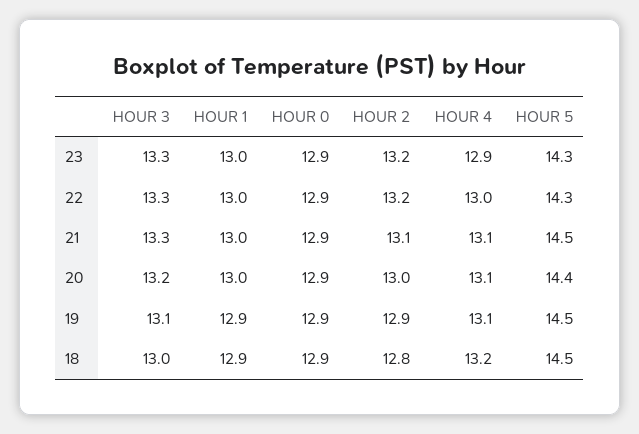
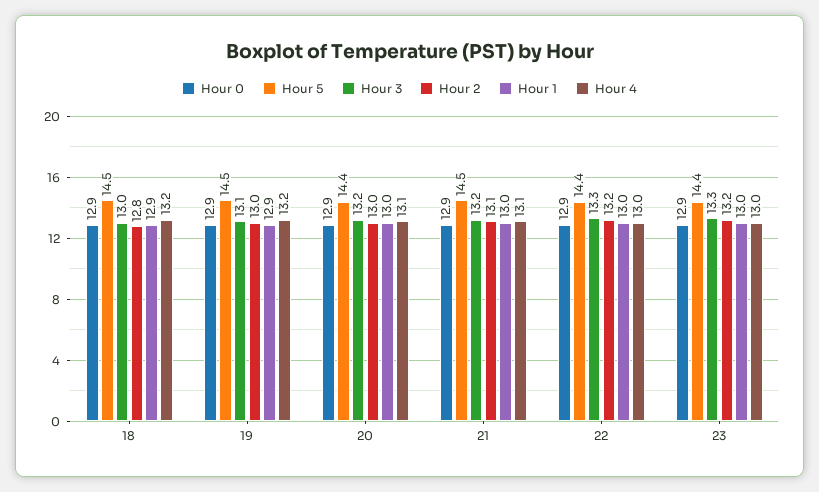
HOUR 4, 23: 12.9 -> 13
HOUR 5, 23: 14.3 -> 14.4
HOUR 5, 22: 14.3 -> 14.4
HOUR 3, 21: 13.3 -> 13.2
HOUR 2, 19: 12.9 -> 13
HOUR 4, 19: 13.1 -> 13.2

